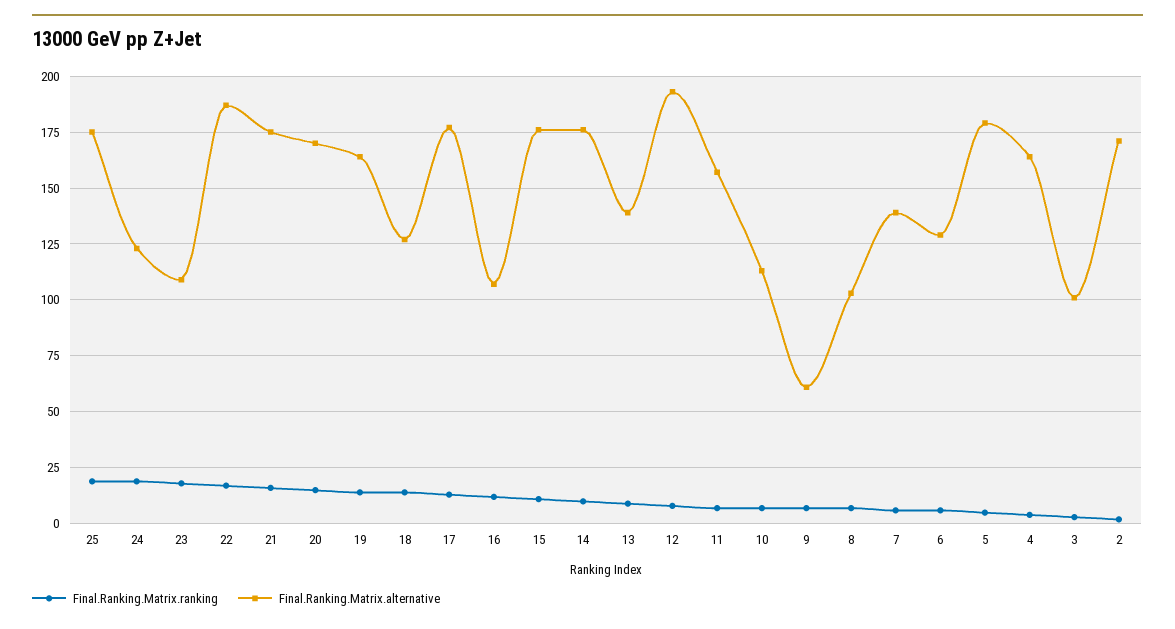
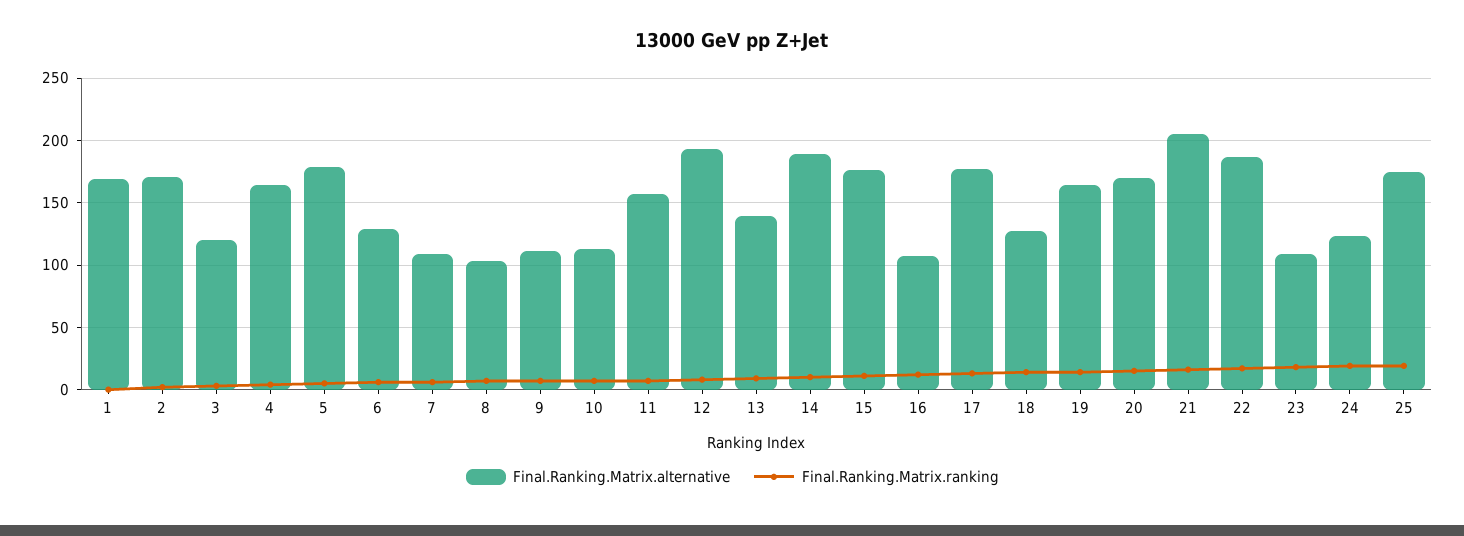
Final.Ranking.Matrix.alternative, 21: 175 -> 205
Final.Ranking.Matrix.alternative, 14: 175 -> 190
Final.Ranking.Matrix.alternative, 9: 60 -> 110
Final.Ranking.Matrix.alternative, 7: 140 -> 110
Final.Ranking.Matrix.alternative, 3: 100 -> 120
Final.Ranking.Matrix.alternative, 1: none -> 170
Final.Ranking.Matrix.ranking, 1: none -> 0

